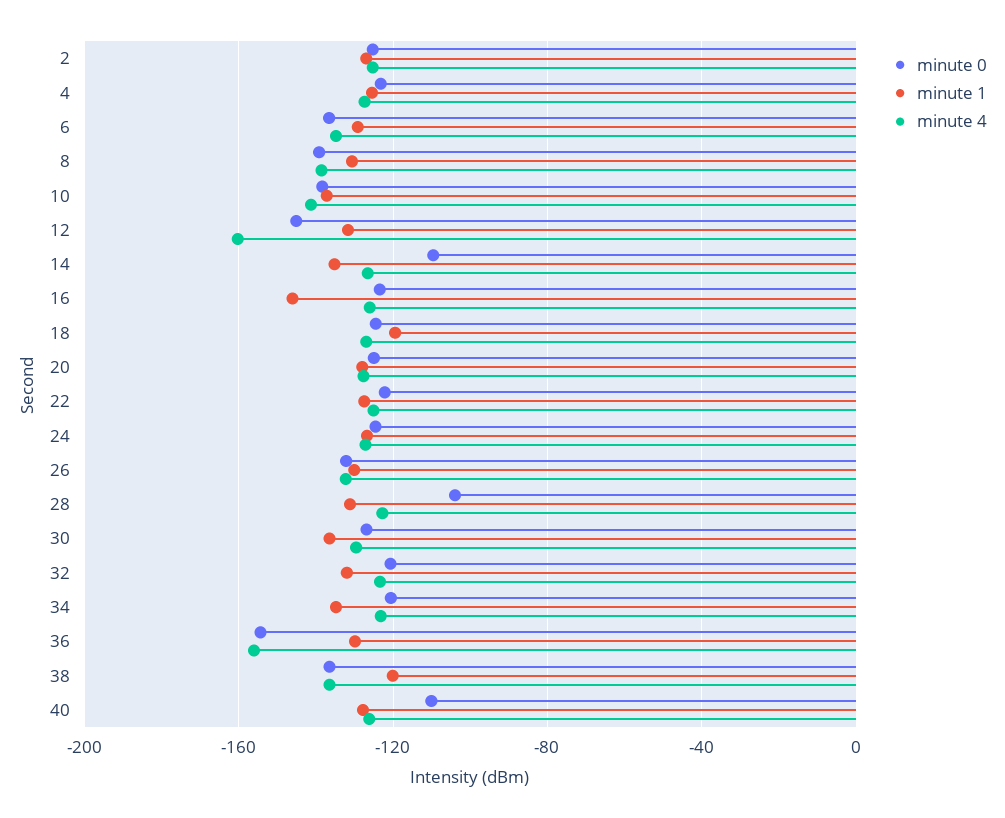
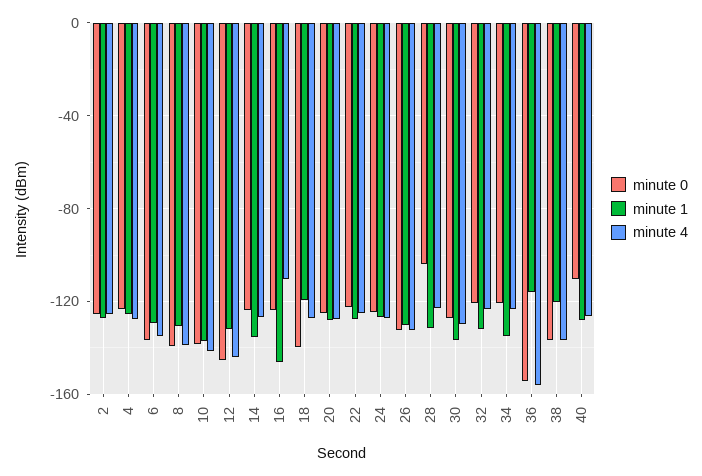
minute 4, 12: -160 -> -145
minute 0, 14: -110 -> -125
minute 4, 16: -125 -> -110
minute 0, 18: -125 -> -140
minute 1, 36: -130 -> -115

